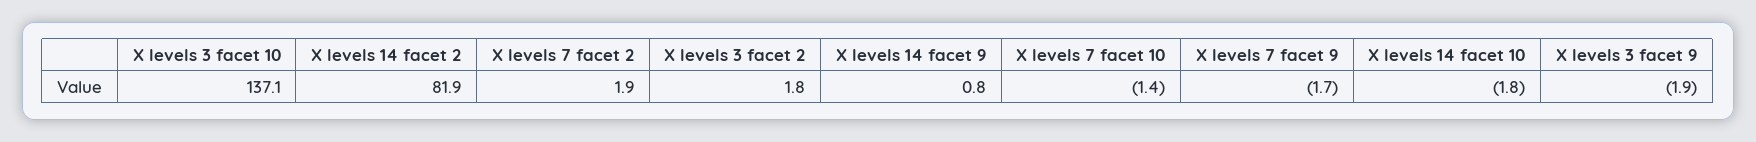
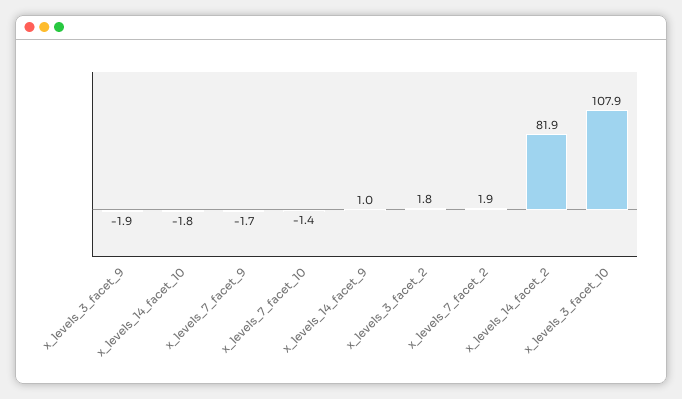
X levels 3 facet 10: 137.1 -> 107.9
X levels 14 facet 9: 0.8 -> 1

